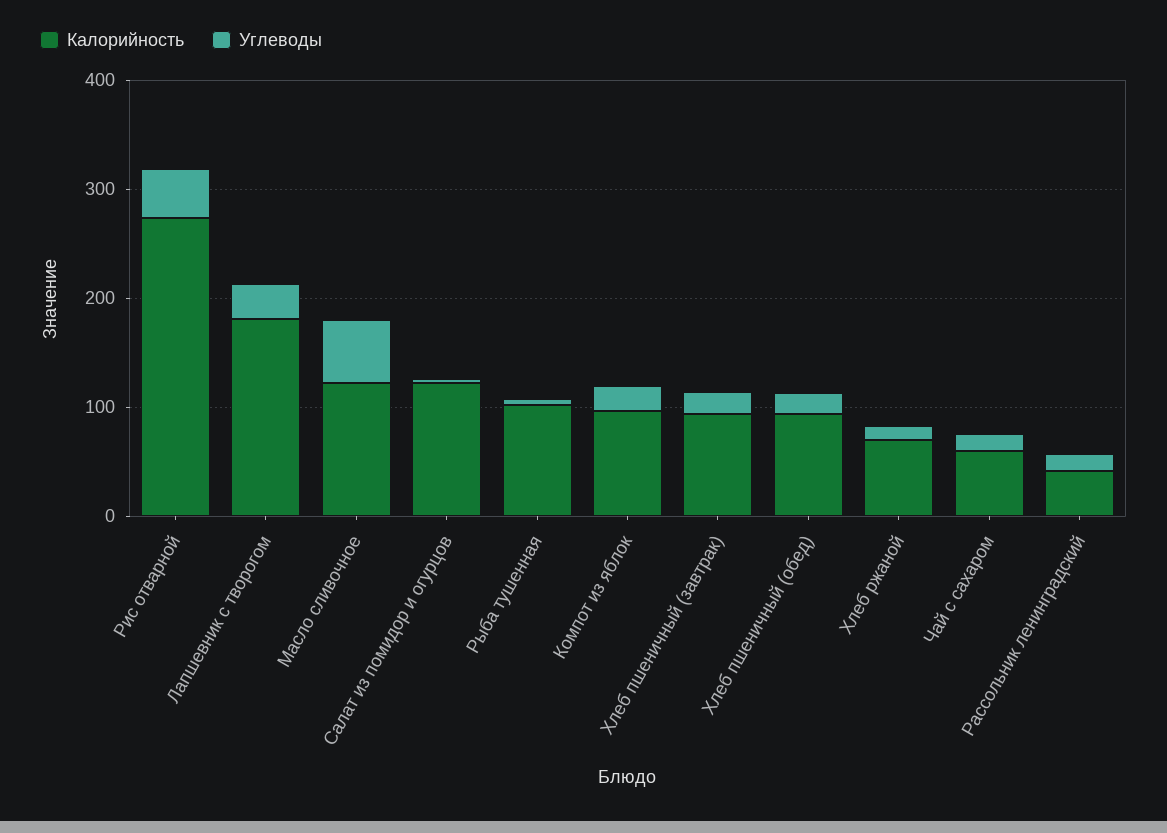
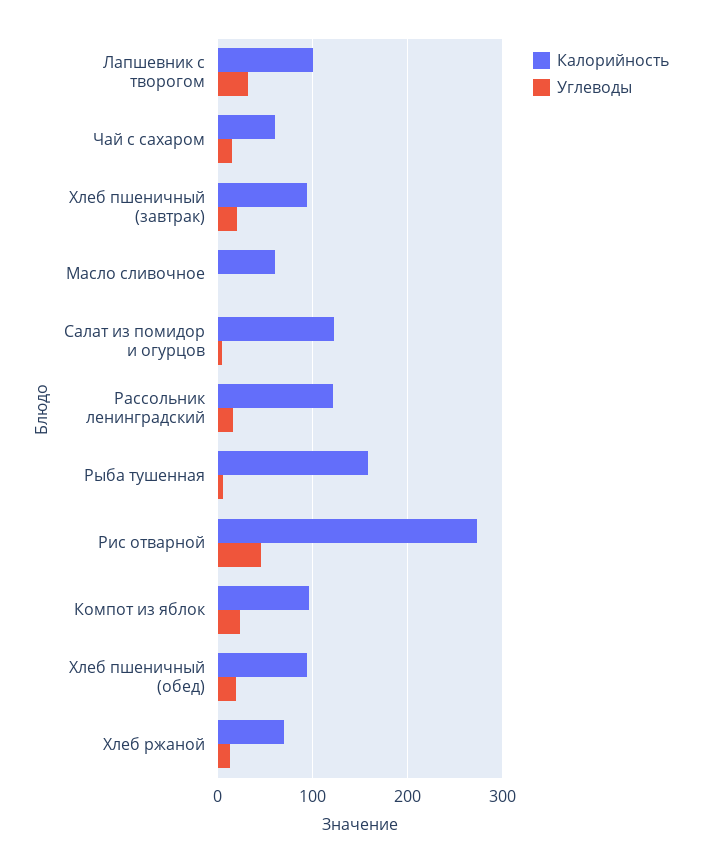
Калорийность, Лапшевник с творогом: 180 -> 100
Калорийность, Масло сливочное: 120 -> 60
Углеводы, Масло сливочное: 60 -> 0
Калорийность, Рыба тушенная: 100 -> 160
Калорийность, Рассольник ленинградский: 40 -> 120

